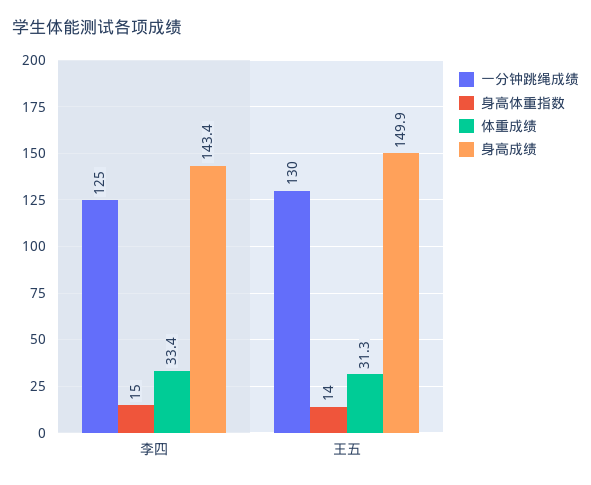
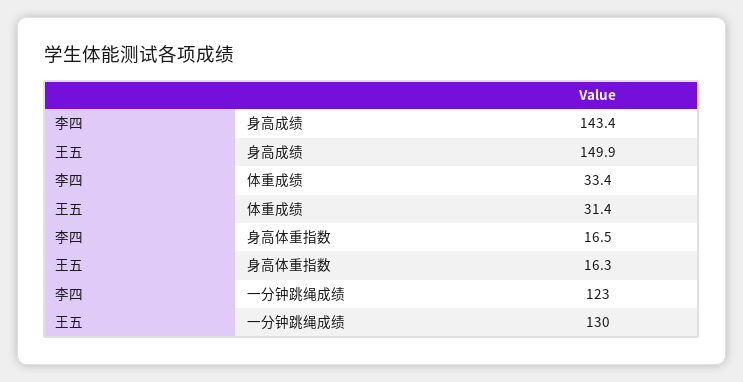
一分钟跳绳成绩, 李四: 125 -> 123
身高体重指数, 李四: 15 -> 16.5
身高体重指数, 王五: 14 -> 16.3
体重成绩, 王五: 31.3 -> 31.4

